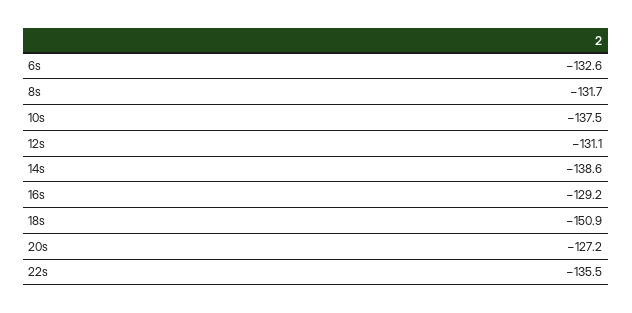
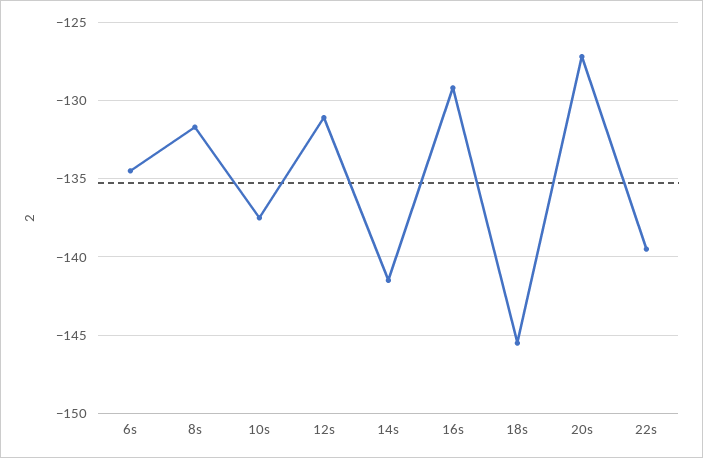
6s: -132.6 -> -134.5
14s: -138.6 -> -141.5
18s: -150.9 -> -145.5
22s: -135.5 -> -139.5

